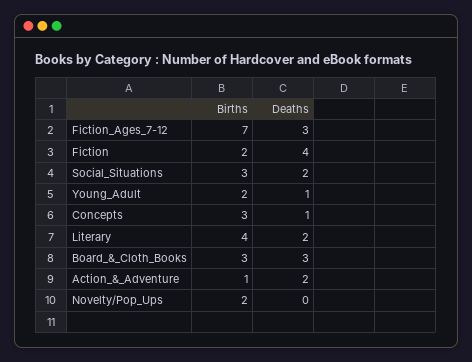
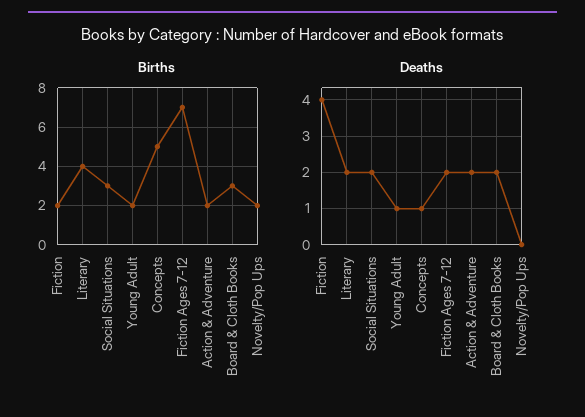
Deaths, Fiction_Ages_7-12: 3 -> 2
Births, Concepts: 3 -> 5
Deaths, Board_&_Cloth_Books: 3 -> 2
Births, Action_&_Adventure: 1 -> 2

